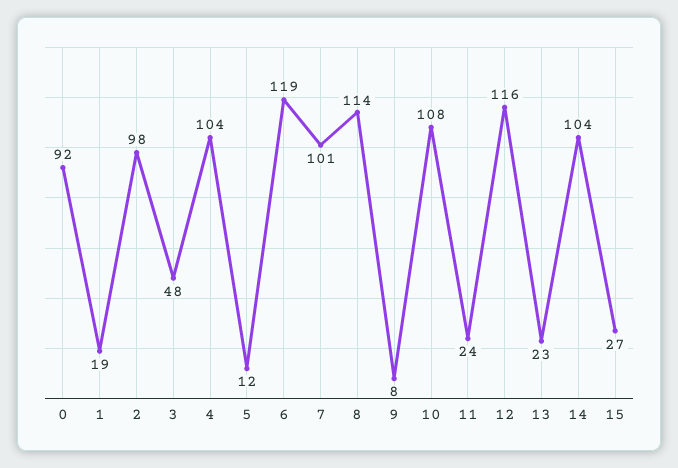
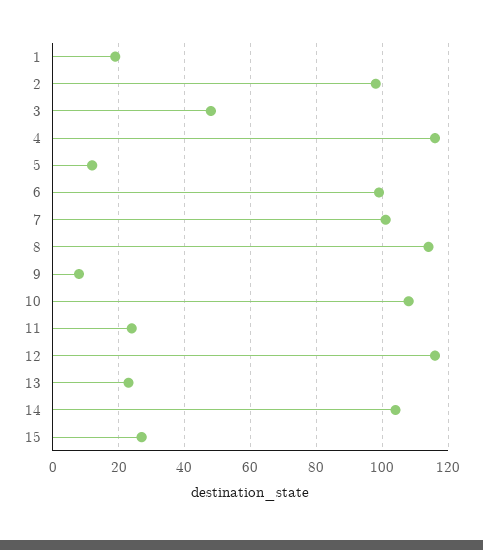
0: 92 -> none
4: 104 -> 115
6: 119 -> 100

